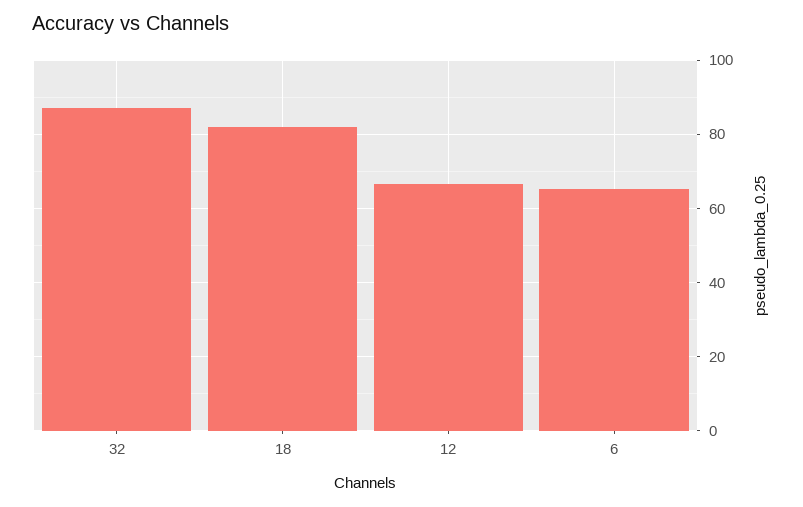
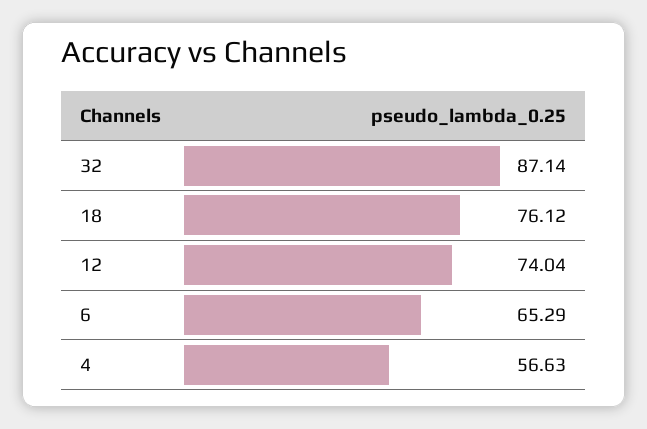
18: 82 -> 76.12
12: 66 -> 74.04
4: none -> 56.63

